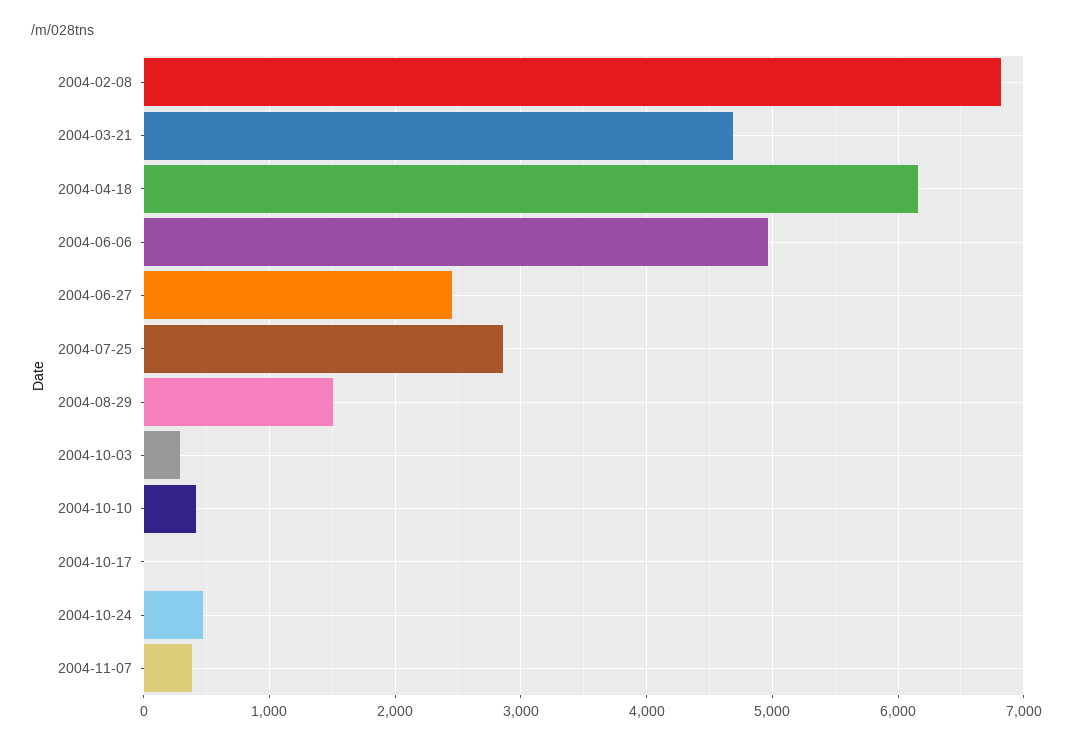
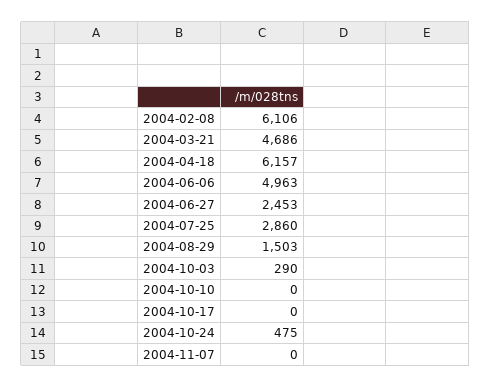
2004-02-08: 6800 -> 6106
2004-10-10: 400 -> 0
2004-11-07: 400 -> 0

